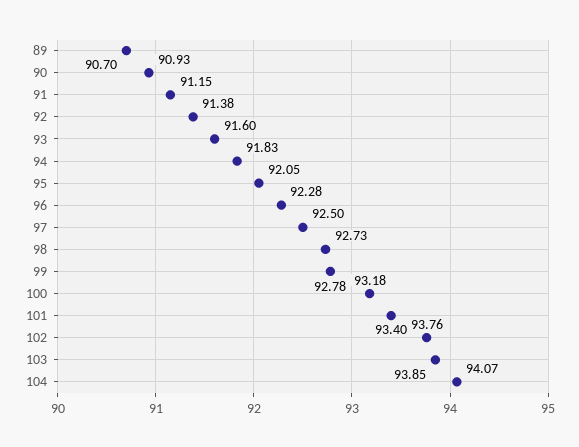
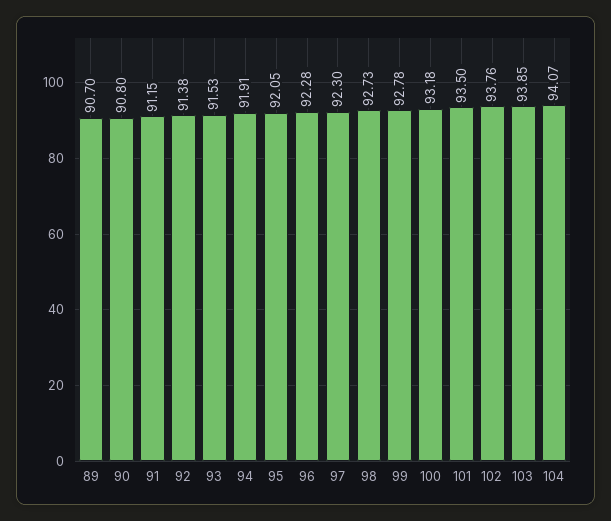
90: 90.93 -> 90.8
93: 91.6 -> 91.53
94: 91.83 -> 91.91
97: 92.5 -> 92.3
101: 93.4 -> 93.5

